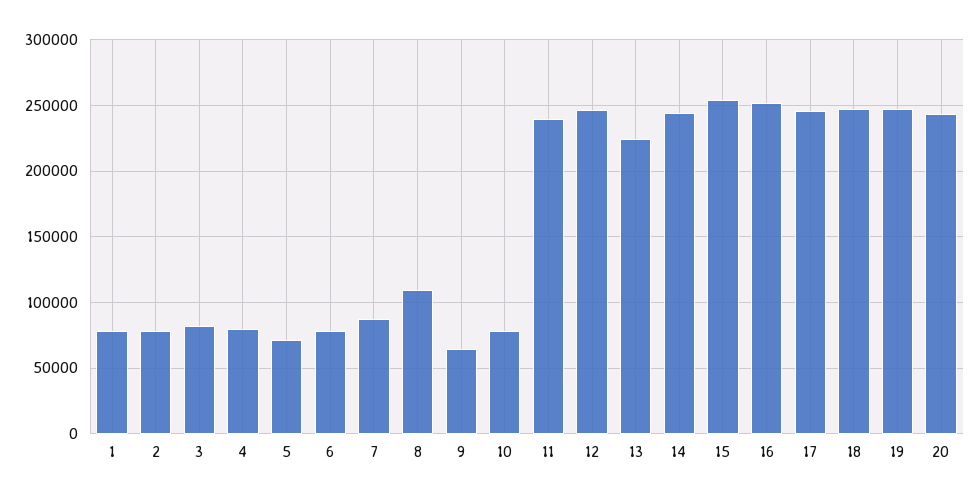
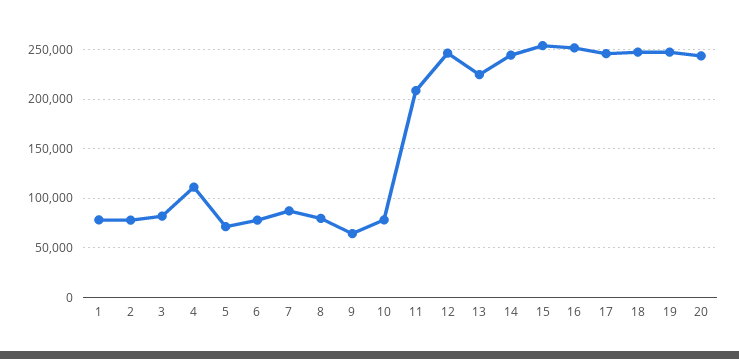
4: 80000 -> 110000
8: 110000 -> 80000
11: 240000 -> 210000

